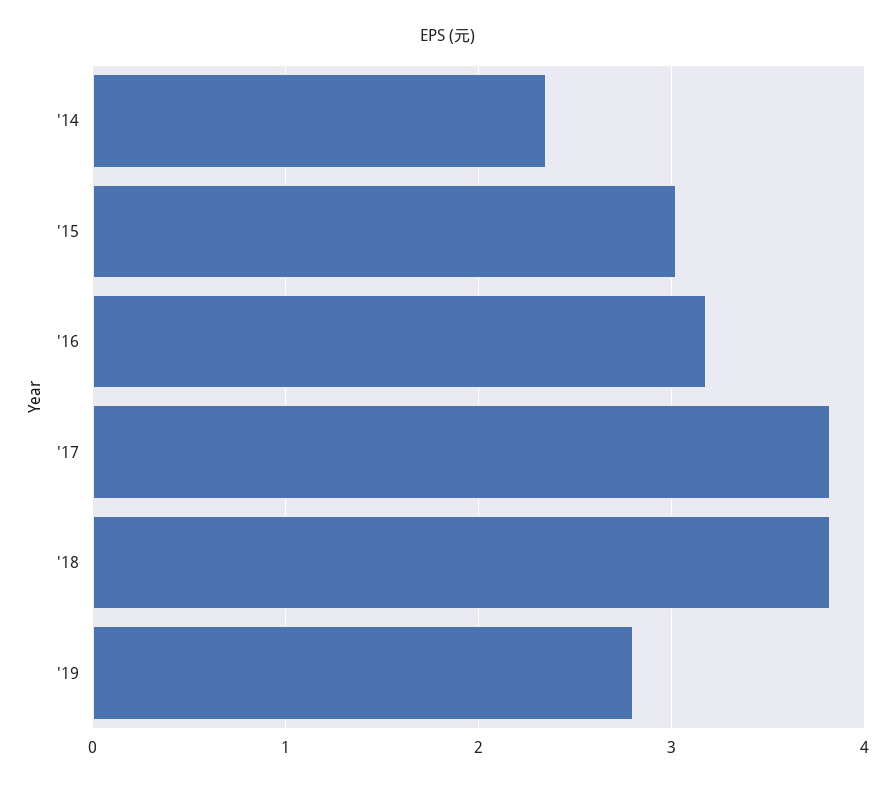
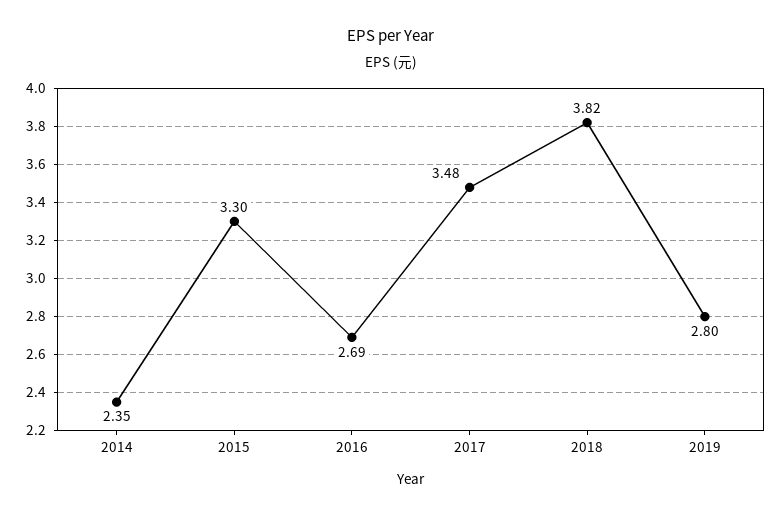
'15: 3 -> 3.3
'16: 3.2 -> 2.69
'17: 3.8 -> 3.48

